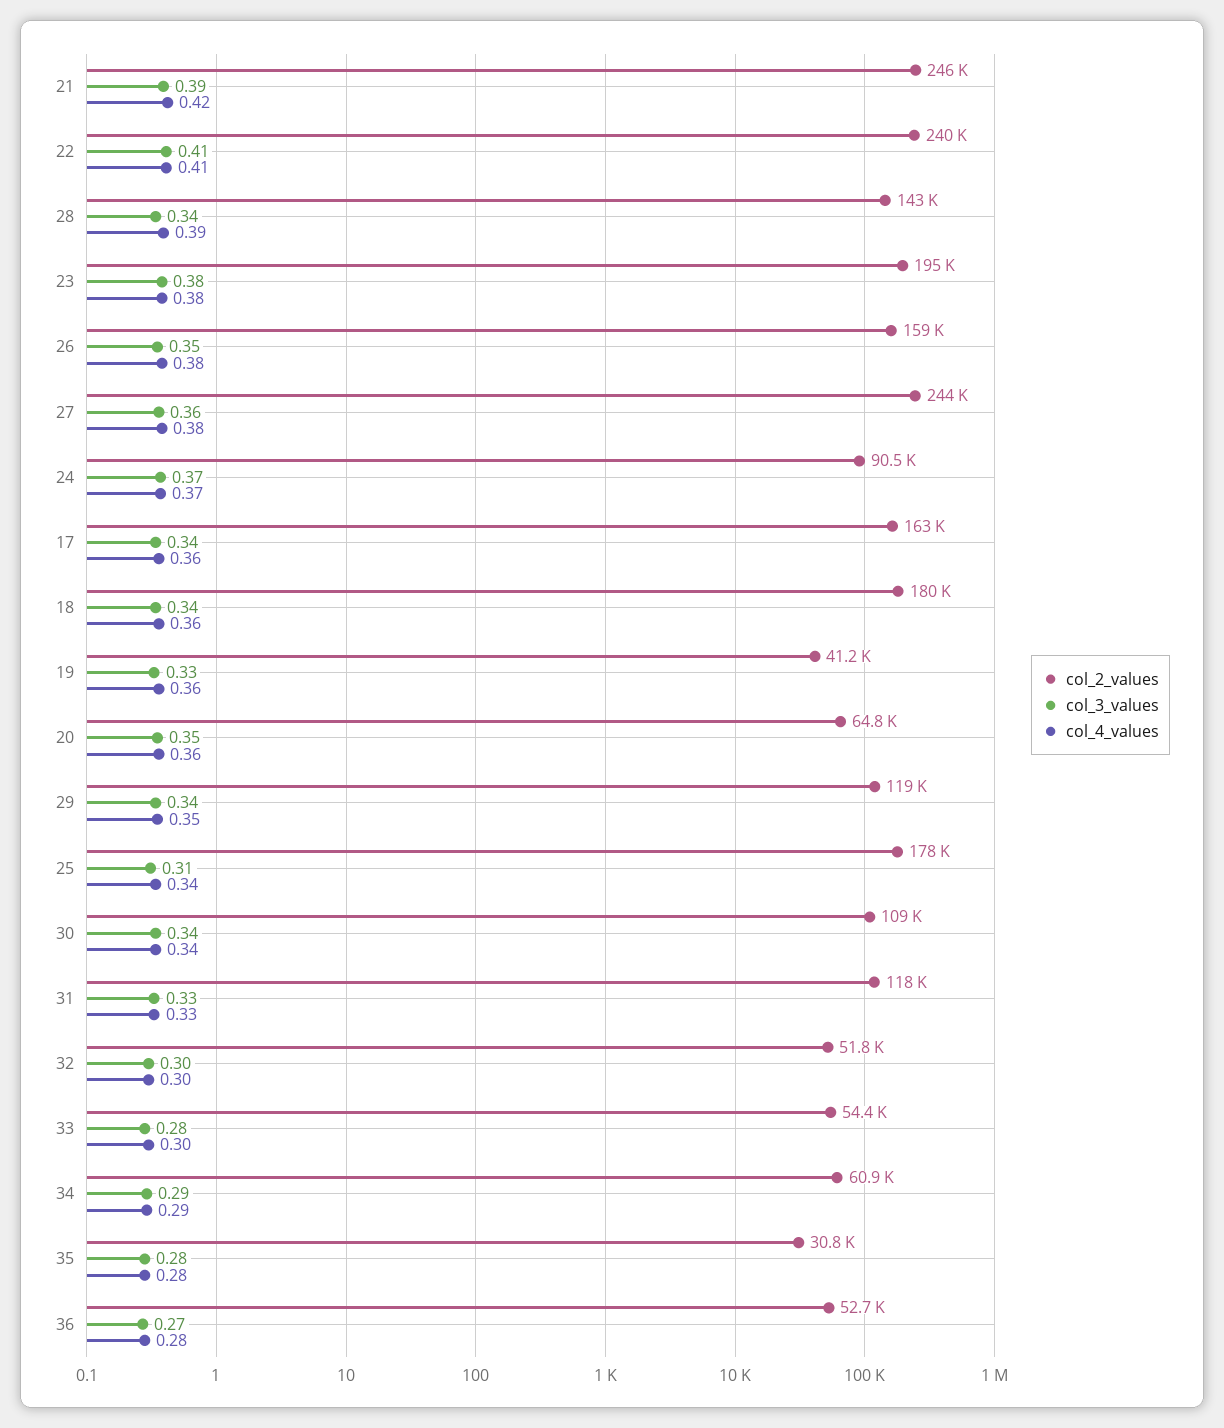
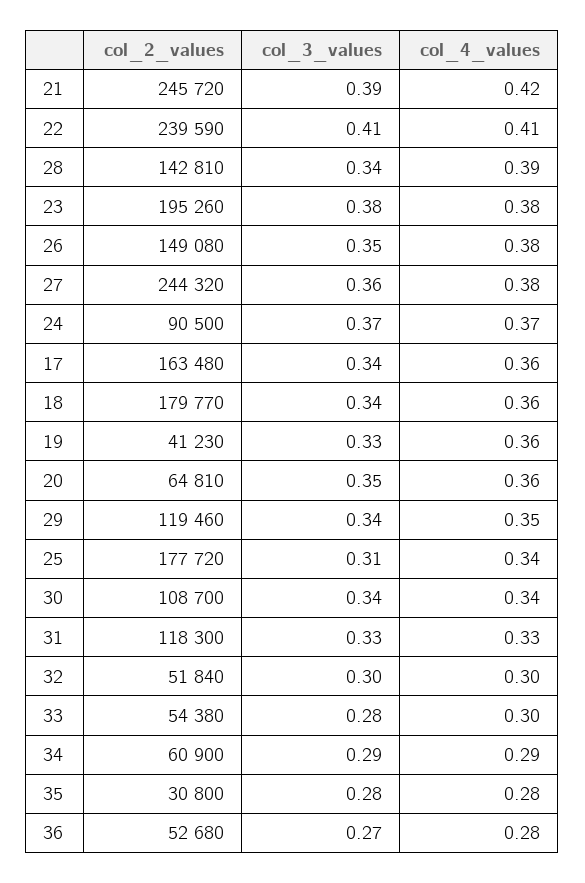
col_2_values, 26: 159000 -> 149080

